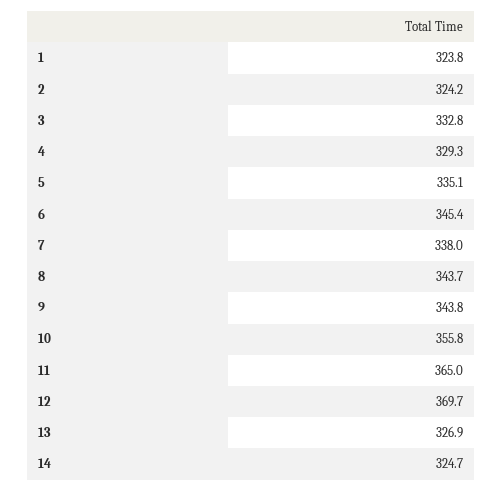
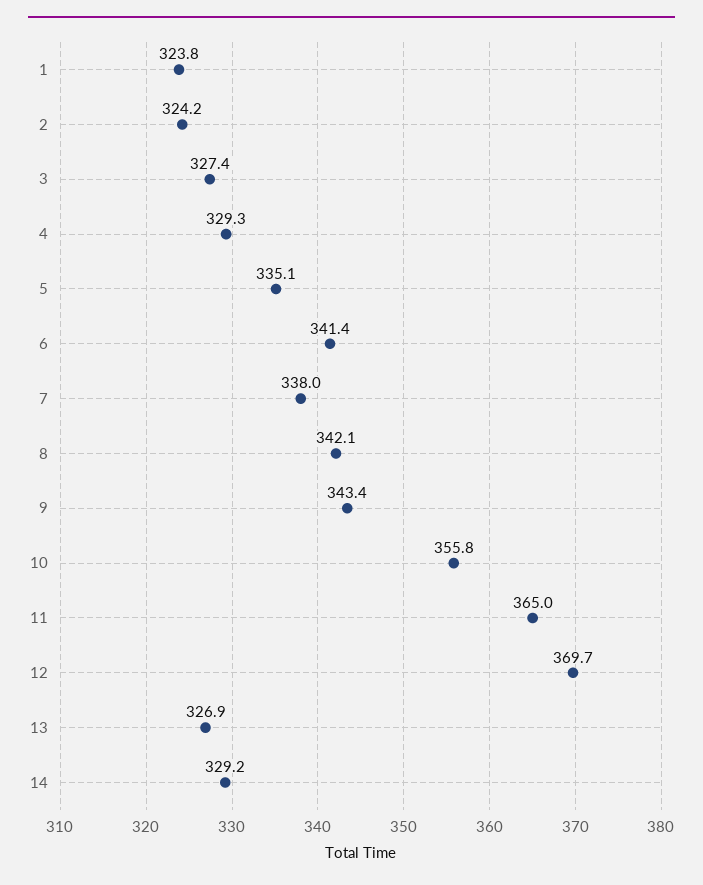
3: 332.8 -> 327.4
6: 345.4 -> 341.4
8: 343.7 -> 342.1
9: 343.8 -> 343.4
14: 324.7 -> 329.2

